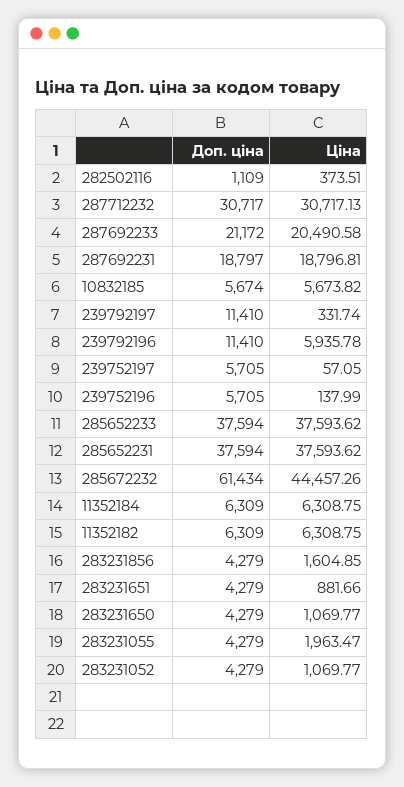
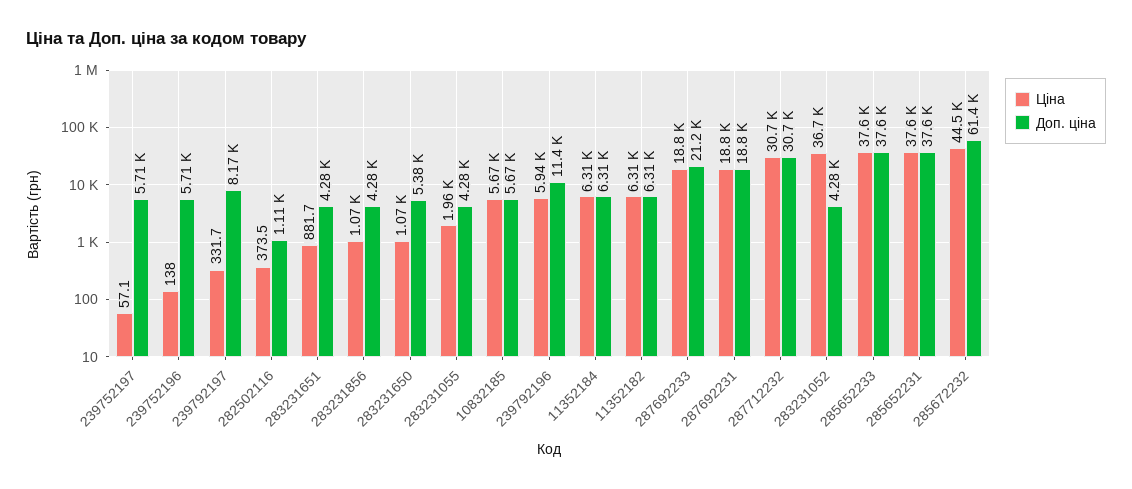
Ціна, 287692233: 20490.58 -> 18800
Доп. ціна, 239792197: 11410 -> 8170
Ціна, 283231856: 1604.85 -> 1070
Доп. ціна, 283231650: 4279 -> 5380
Ціна, 283231052: 1069.77 -> 36700

